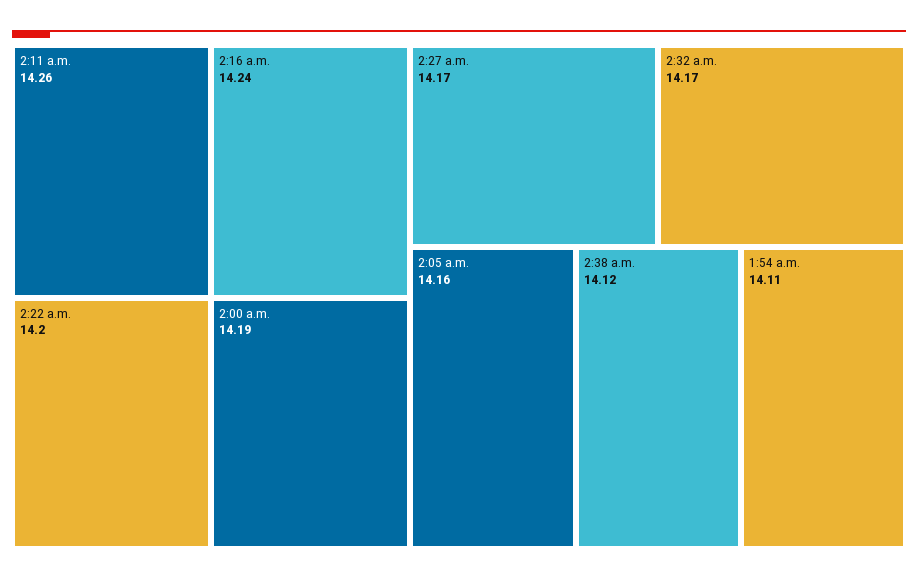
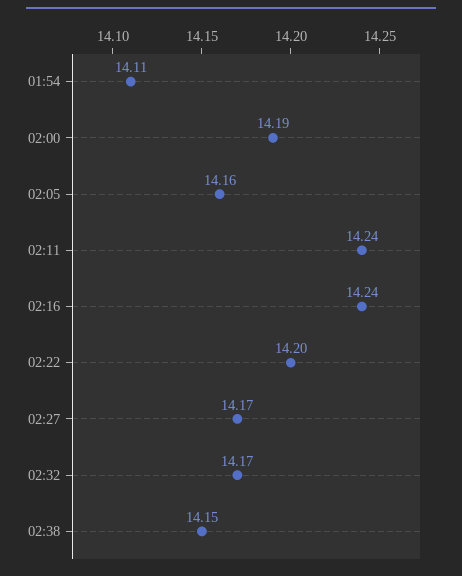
2:11 a.m.: 14.26 -> 14.24
2:38 a.m.: 14.12 -> 14.15

